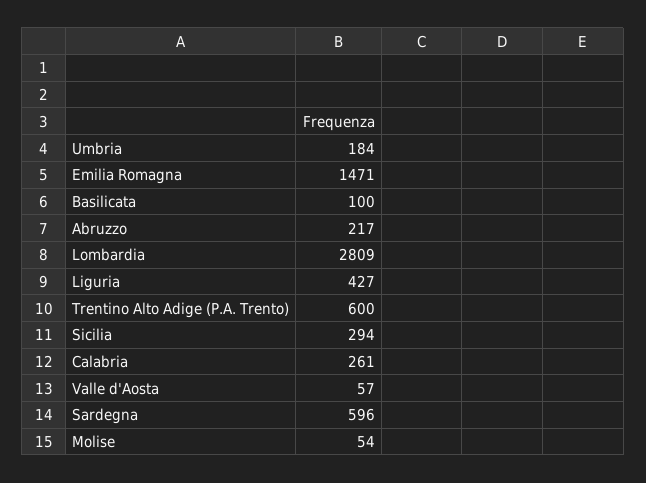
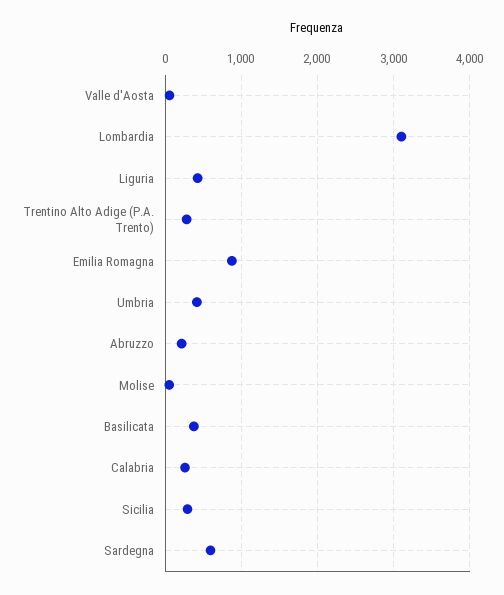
Umbria: 184 -> 400
Emilia Romagna: 1471 -> 900
Basilicata: 100 -> 400
Lombardia: 2809 -> 3100
Trentino Alto Adige (P.A. Trento): 600 -> 300

